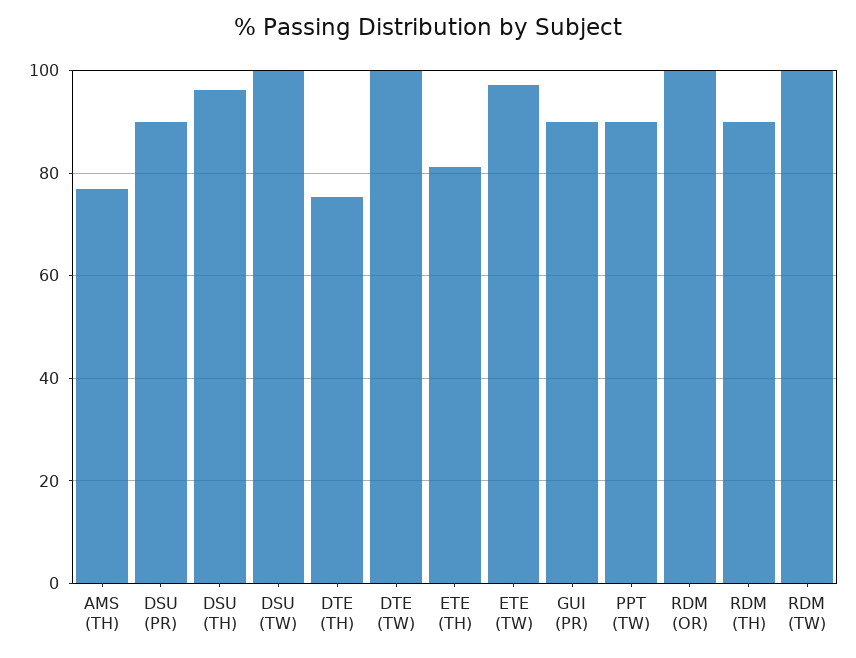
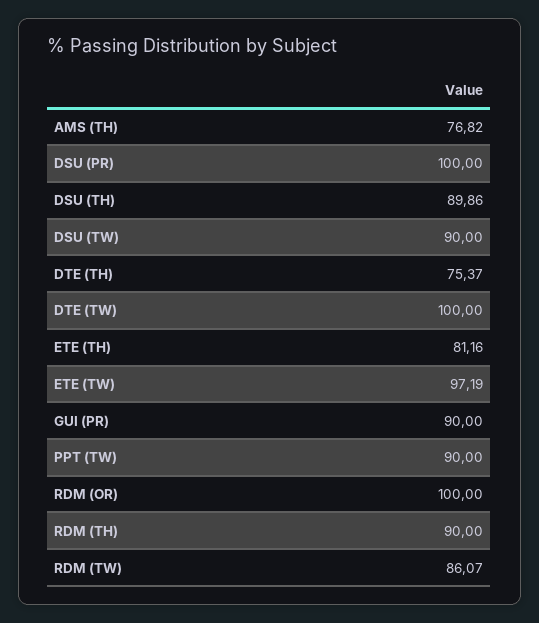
DSU (PR): 90 -> 100
DSU (TH): 96 -> 89.86
DSU (TW): 100 -> 90
RDM (TW): 100 -> 86.07

